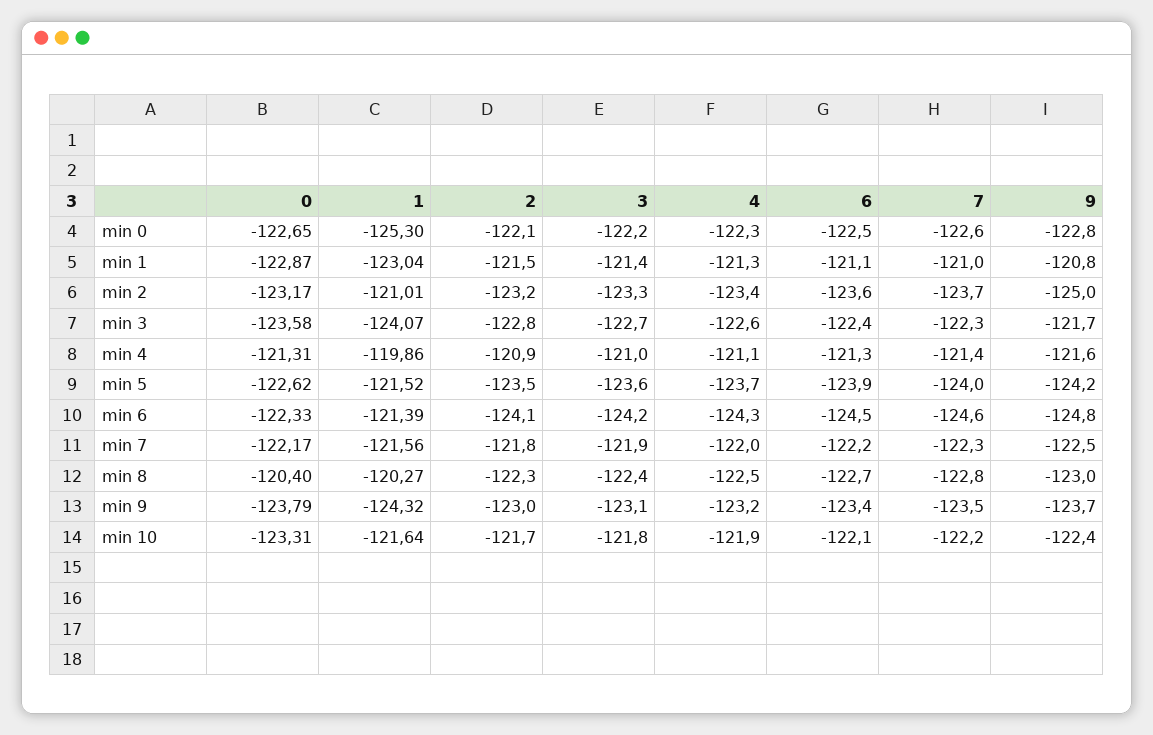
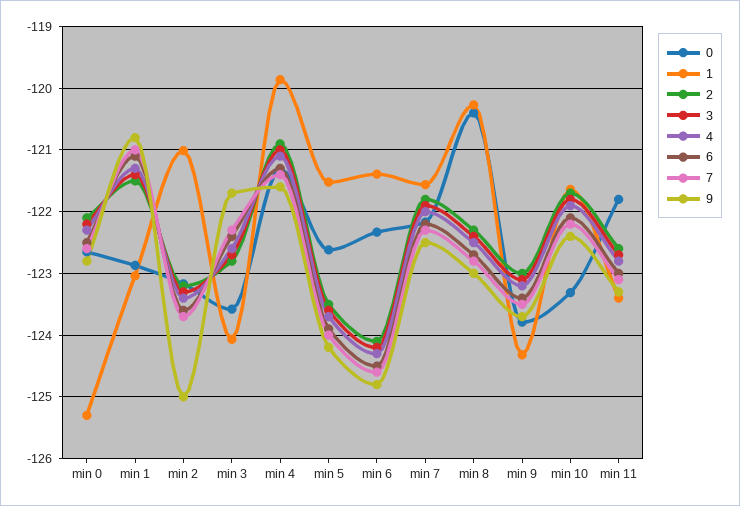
0, min 11: none -> -121.8
1, min 11: none -> -123.4
2, min 11: none -> -122.6
3, min 11: none -> -122.7
4, min 11: none -> -122.8
6, min 11: none -> -123
7, min 11: none -> -123.1
9, min 11: none -> -123.3

